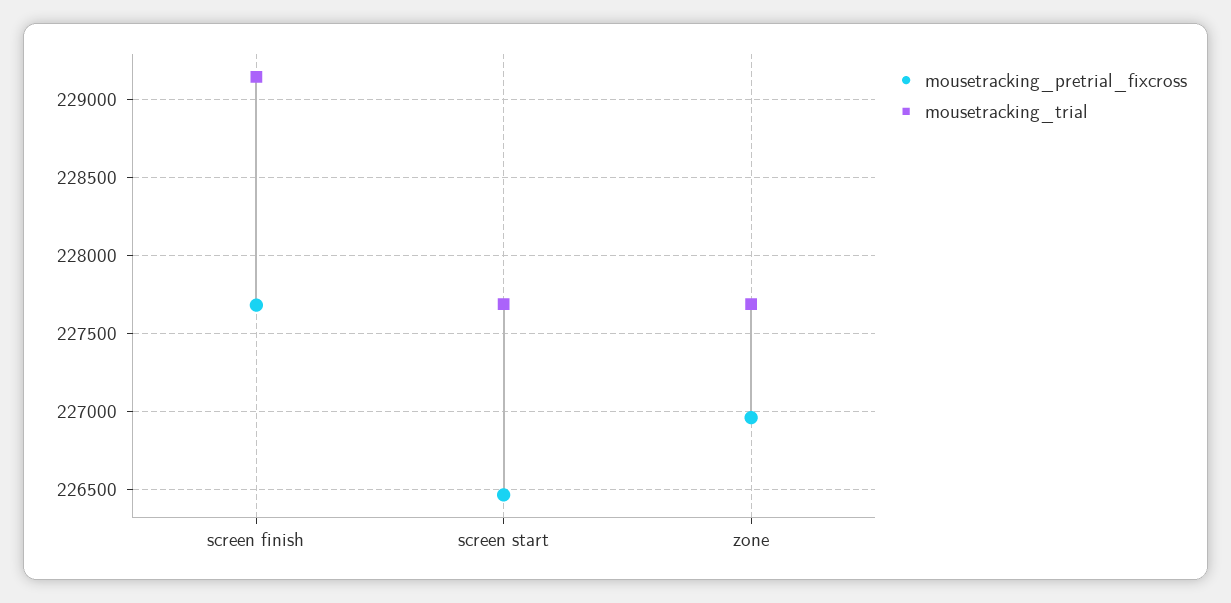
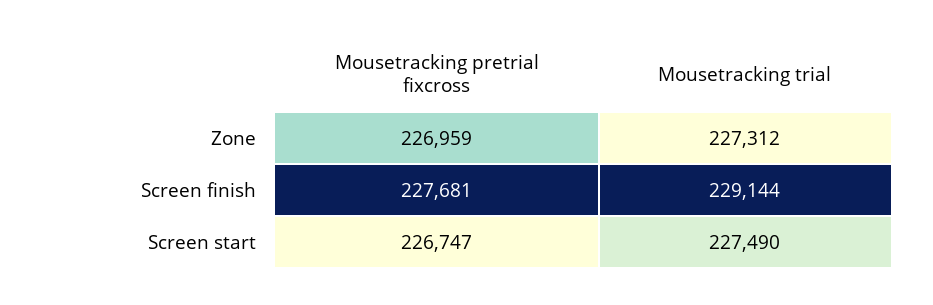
mousetracking_pretrial_fixcross, screen start: 226450 -> 226747
mousetracking_trial, screen start: 227700 -> 227490
mousetracking_trial, zone: 227700 -> 227312

